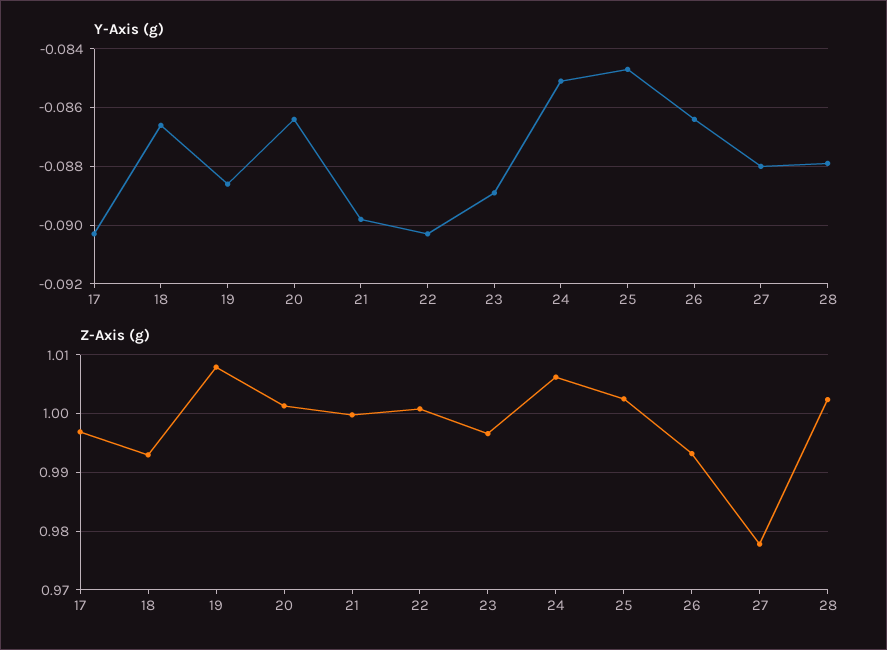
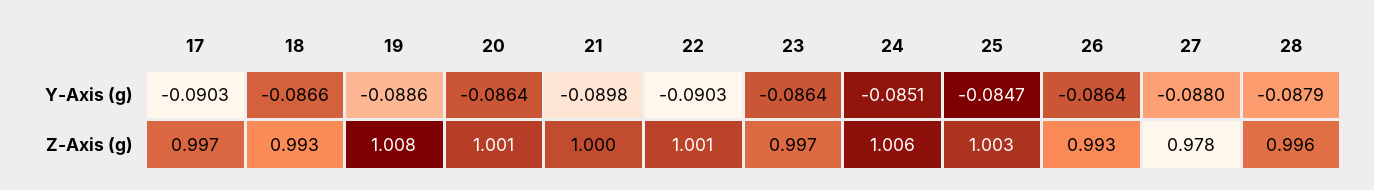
Y-Axis (g), 23: -0.089 -> -0.0864
Z-Axis (g), 28: 1.002 -> 0.996

